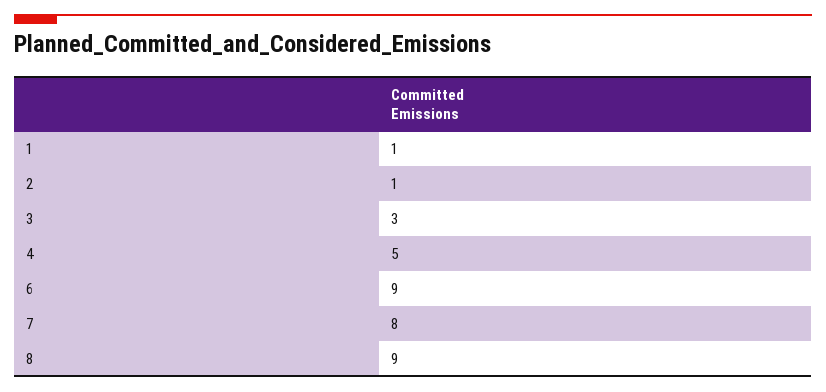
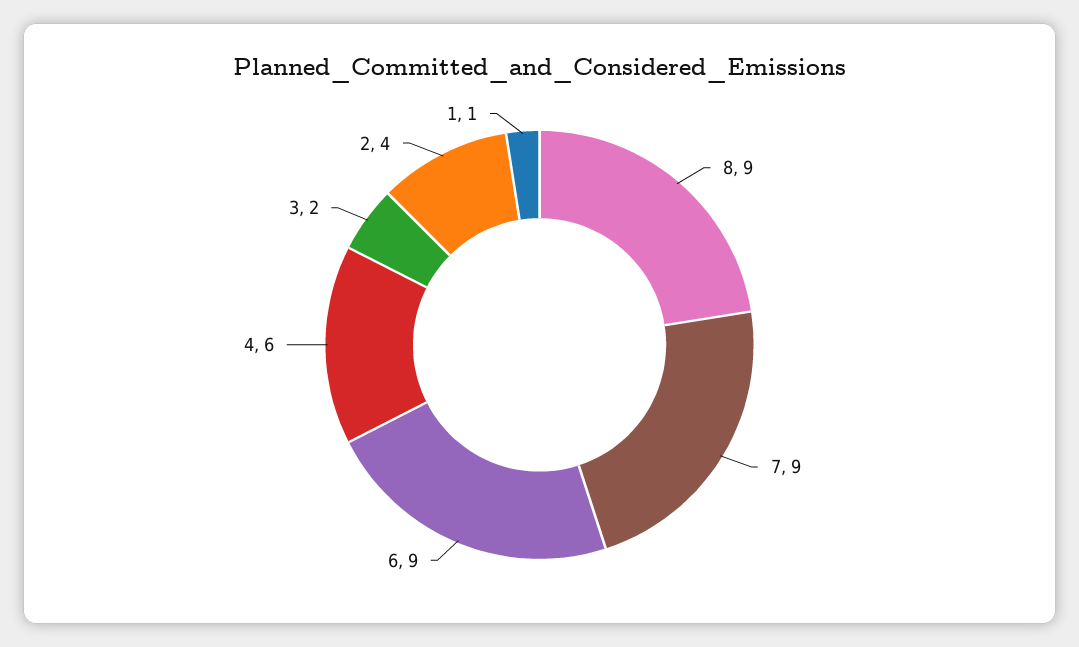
2: 1 -> 4
3: 3 -> 2
4: 5 -> 6
7: 8 -> 9

